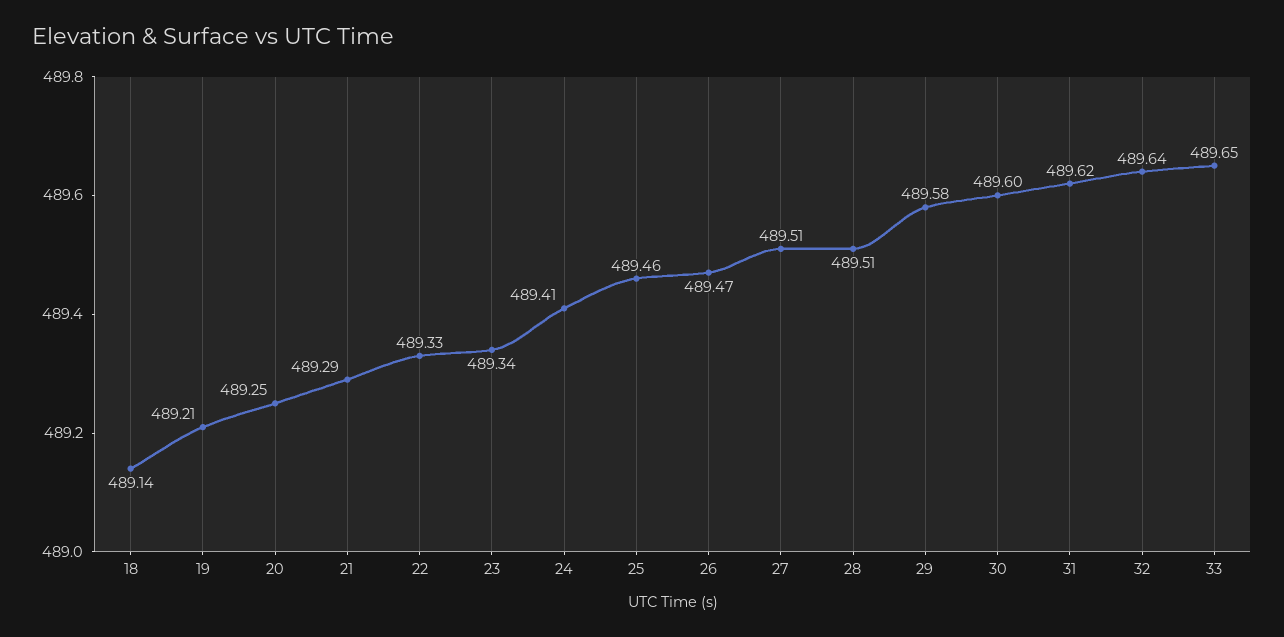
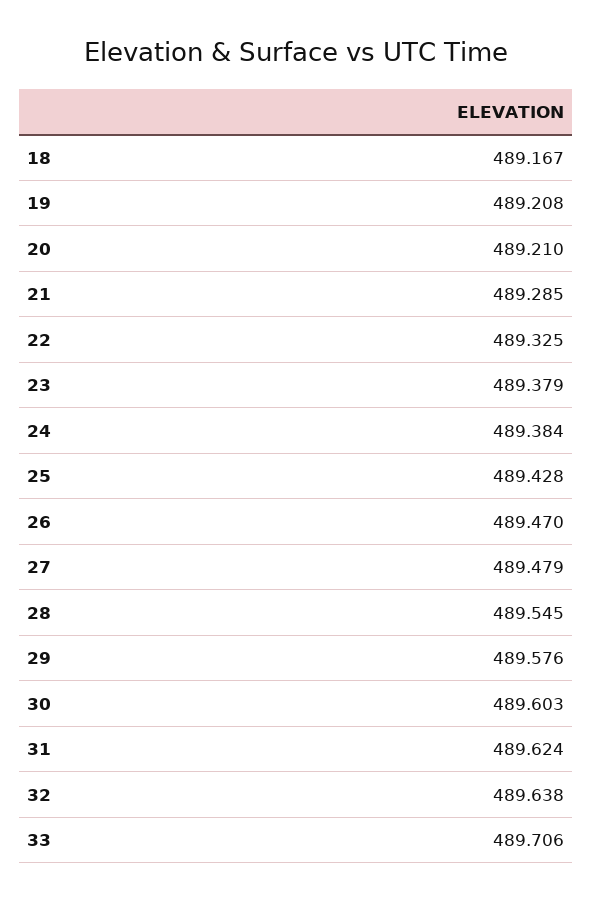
18: 489.14 -> 489.167
20: 489.25 -> 489.21
23: 489.34 -> 489.379
24: 489.41 -> 489.384
25: 489.46 -> 489.428
27: 489.51 -> 489.479
28: 489.51 -> 489.545
33: 489.65 -> 489.706

